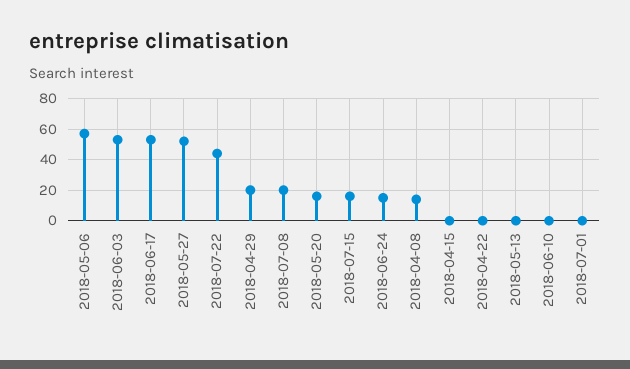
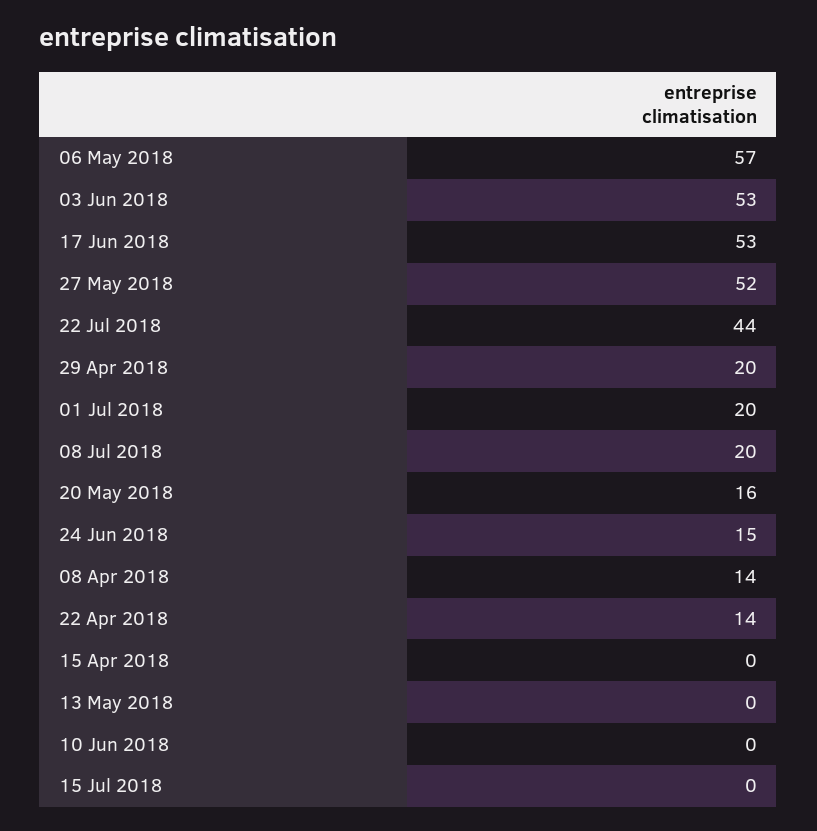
2018-07-15: 15 -> 0
2018-04-22: 0 -> 14
2018-07-01: 0 -> 20

